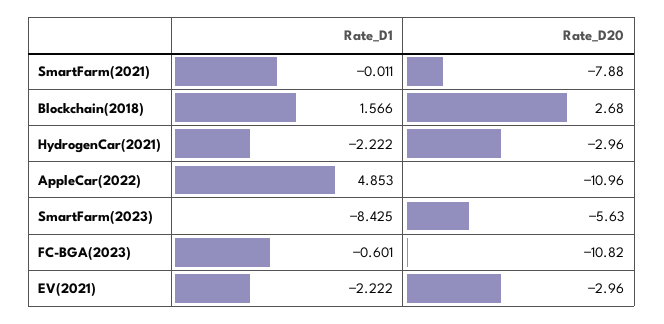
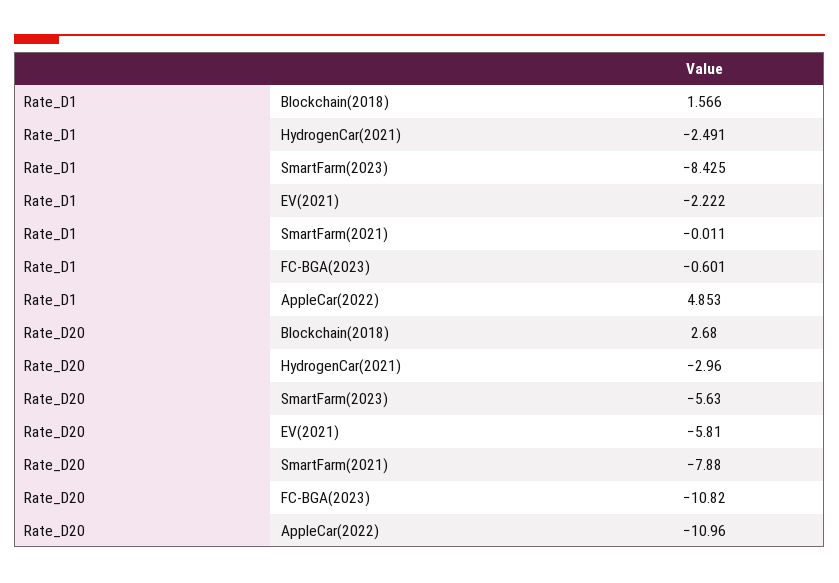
Rate_D1, HydrogenCar(2021): -2.222 -> -2.491
Rate_D20, EV(2021): -2.96 -> -5.81

